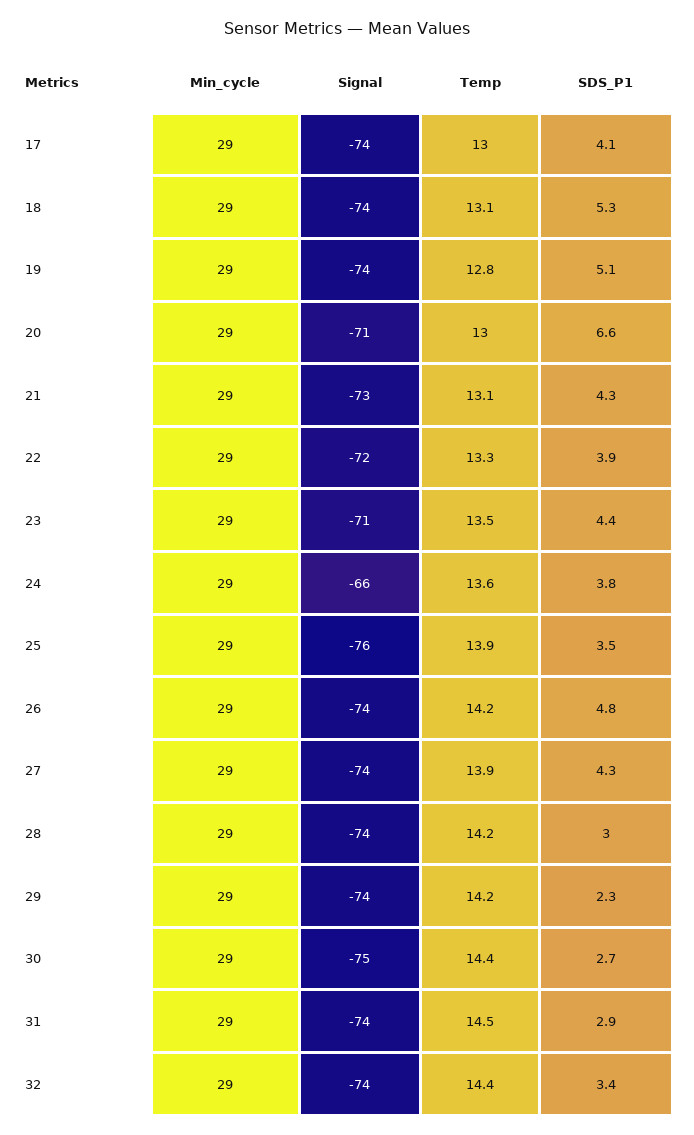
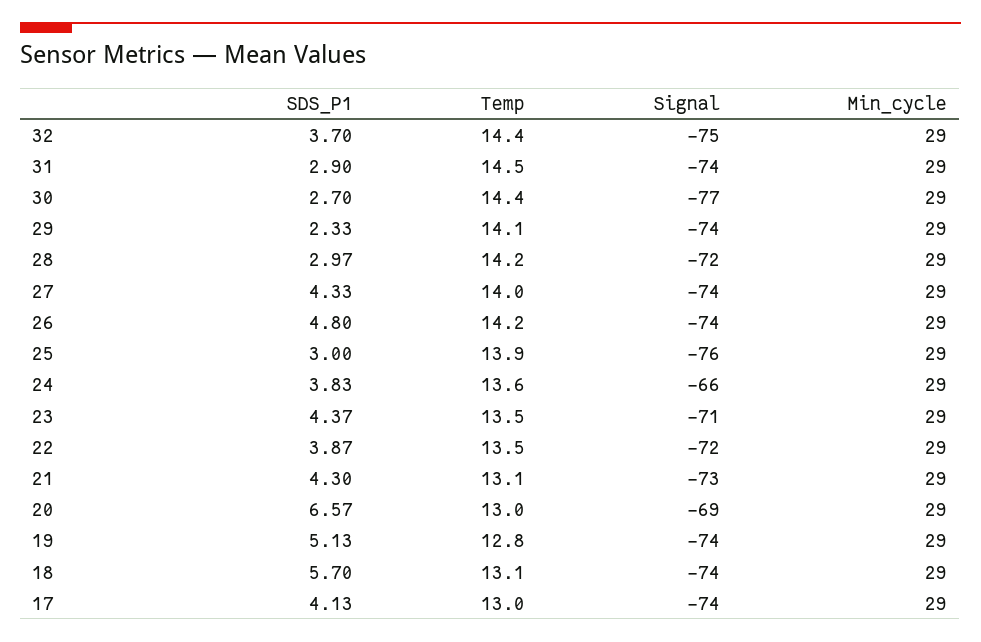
SDS_P1, 18: 5.3 -> 5.7
Signal, 20: -71 -> -69
Temp, 22: 13.3 -> 13.5
SDS_P1, 25: 3.5 -> 3
Temp, 27: 13.9 -> 14
Signal, 28: -74 -> -72
Temp, 29: 14.2 -> 14.1
Signal, 30: -75 -> -77
Signal, 32: -74 -> -75
SDS_P1, 32: 3.4 -> 3.7

